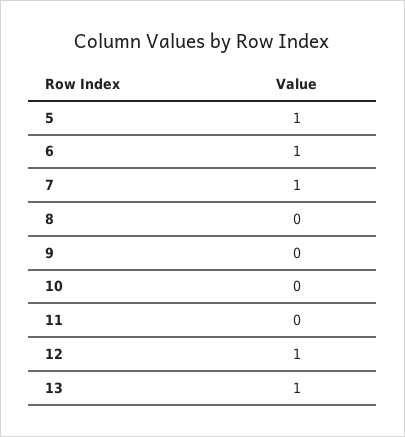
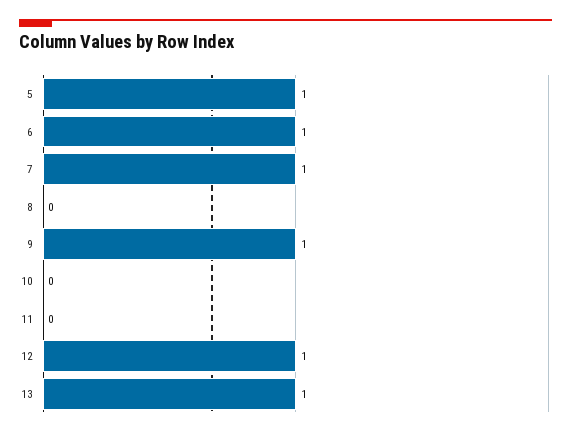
9: 0 -> 1

